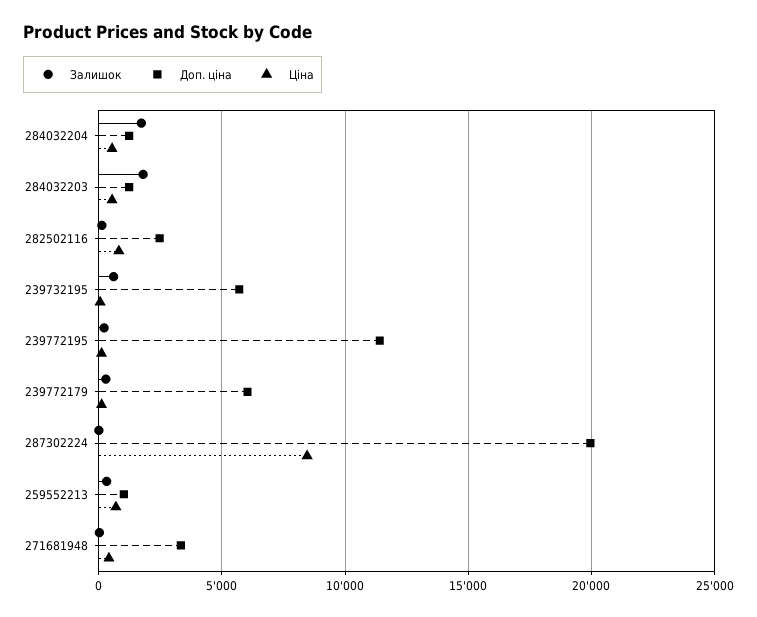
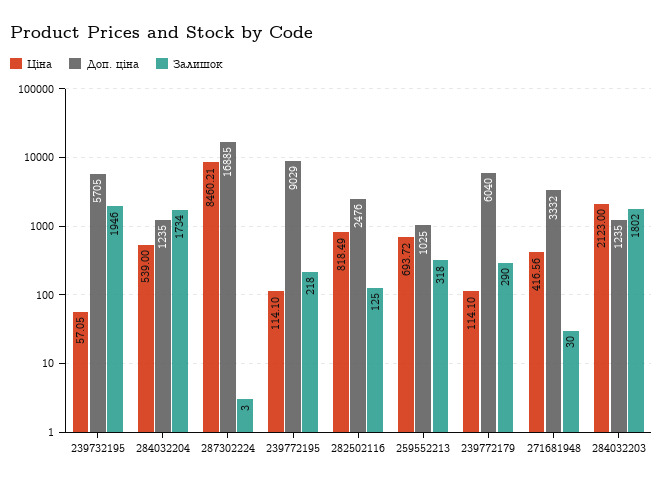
Ціна, 284032203: 500 -> 2123
Залишок, 239732195: 500 -> 1946
Доп. ціна, 239772195: 11500 -> 9029
Доп. ціна, 287302224: 20000 -> 16885

